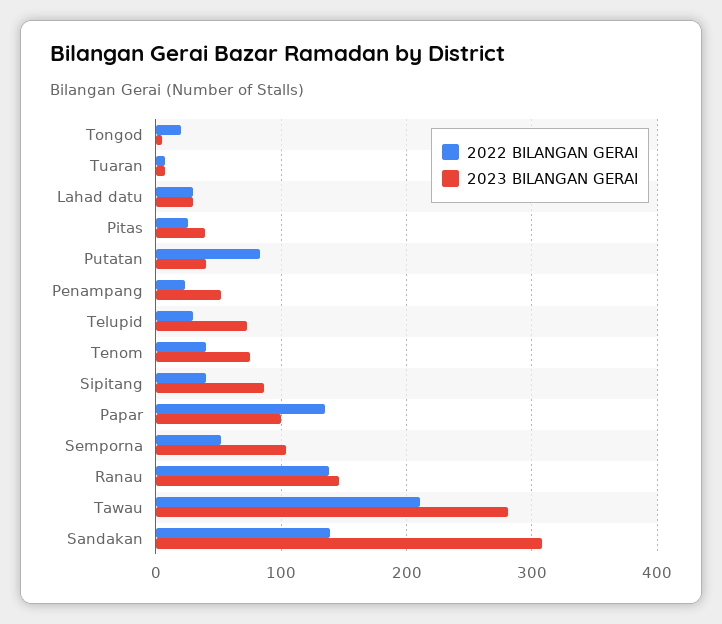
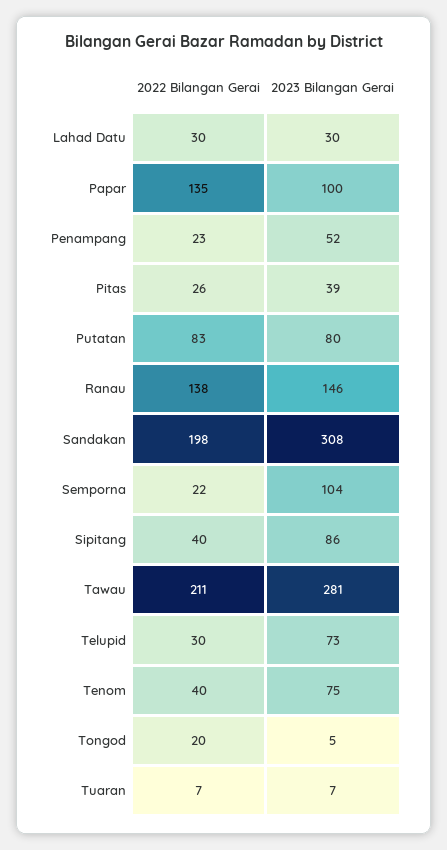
2023 BILANGAN GERAI, Putatan: 40 -> 80
2022 BILANGAN GERAI, Semporna: 50 -> 22
2022 BILANGAN GERAI, Sandakan: 140 -> 198

